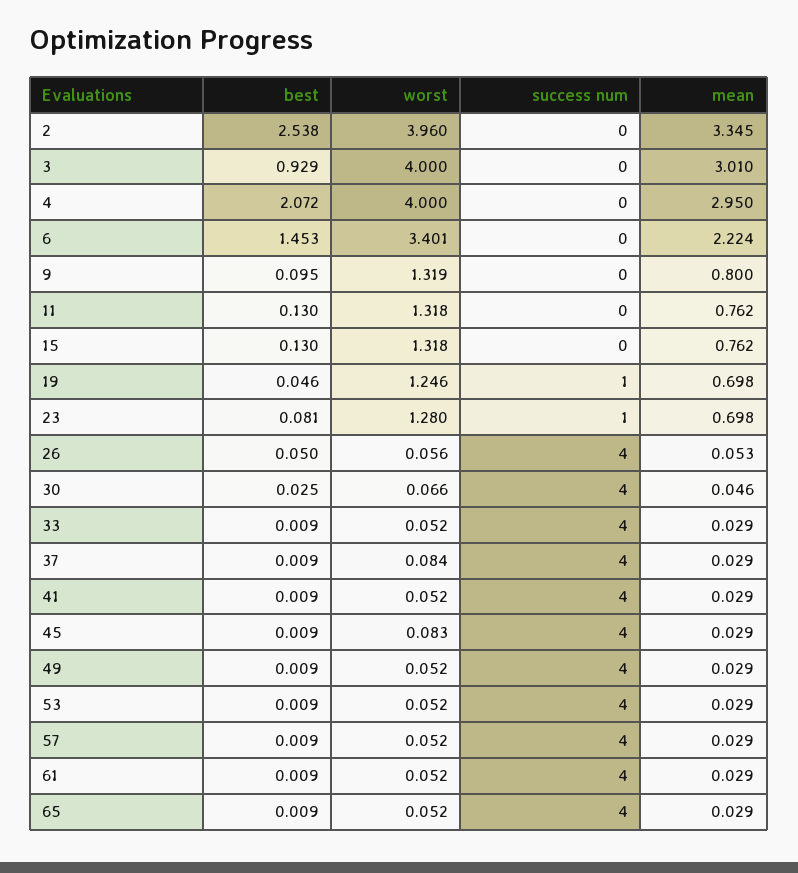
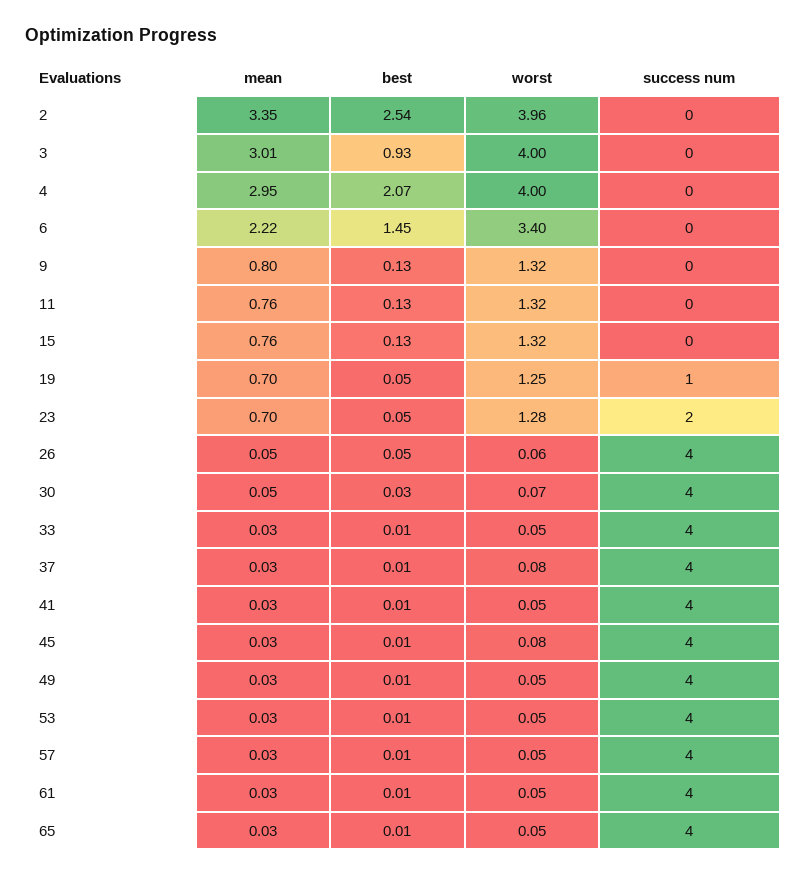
best, 9: 0.095 -> 0.13
best, 23: 0.081 -> 0.05
success num, 23: 1 -> 2

